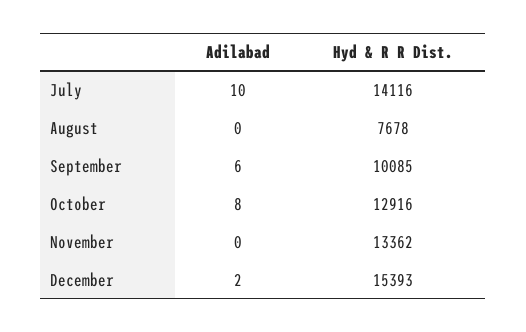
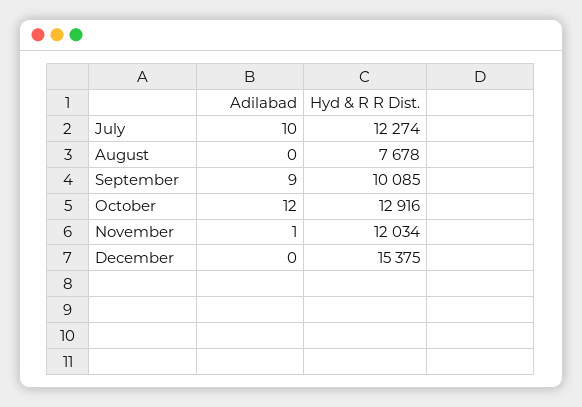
Hyd & R R Dist., July: 14116 -> 12274
Adilabad, September: 6 -> 9
Adilabad, October: 8 -> 12
Adilabad, November: 0 -> 1
Hyd & R R Dist., November: 13362 -> 12034
Adilabad, December: 2 -> 0
Hyd & R R Dist., December: 15393 -> 15375

